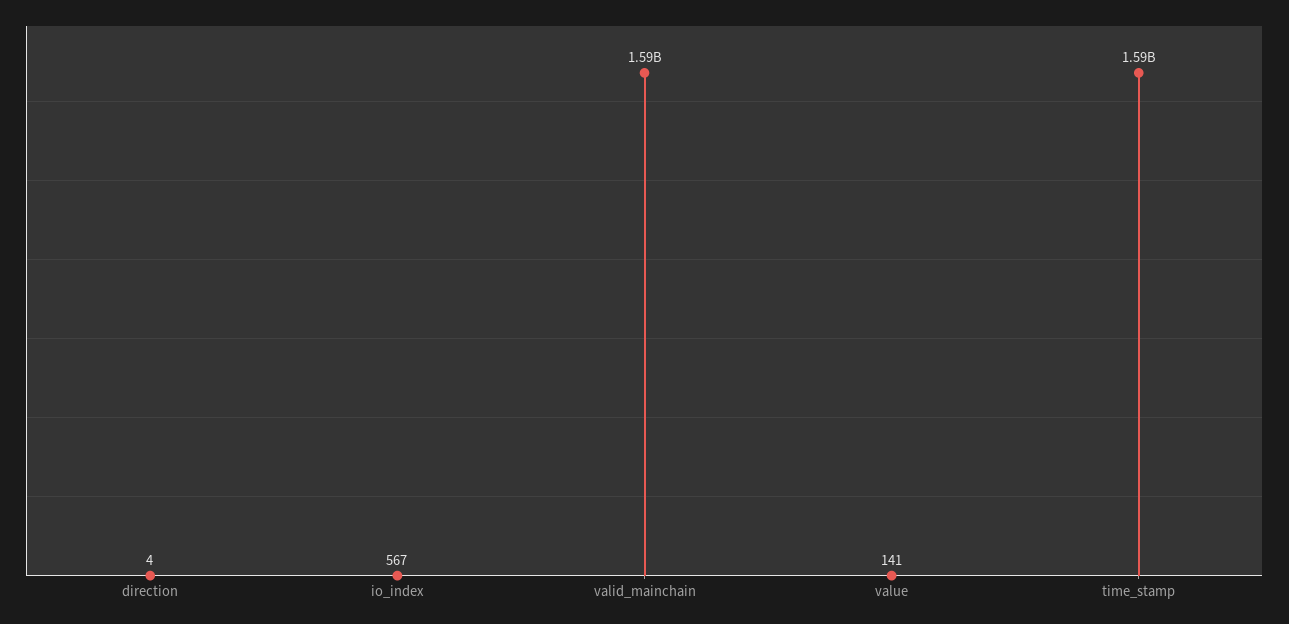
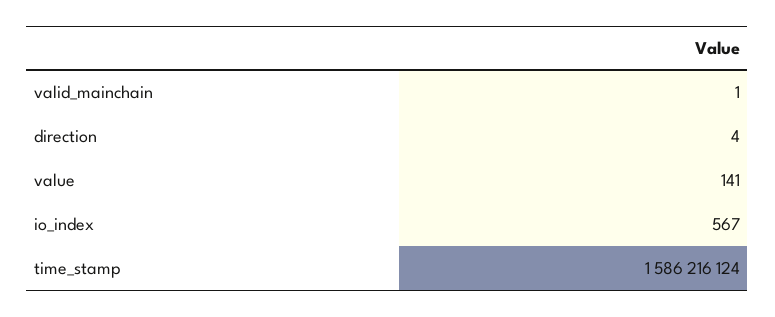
valid_mainchain: 1590000000 -> 1

